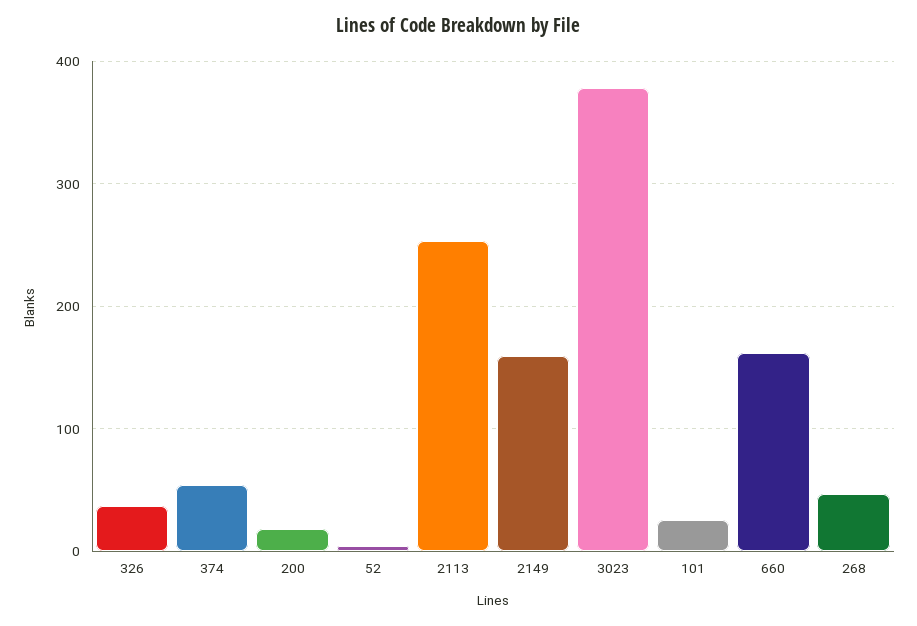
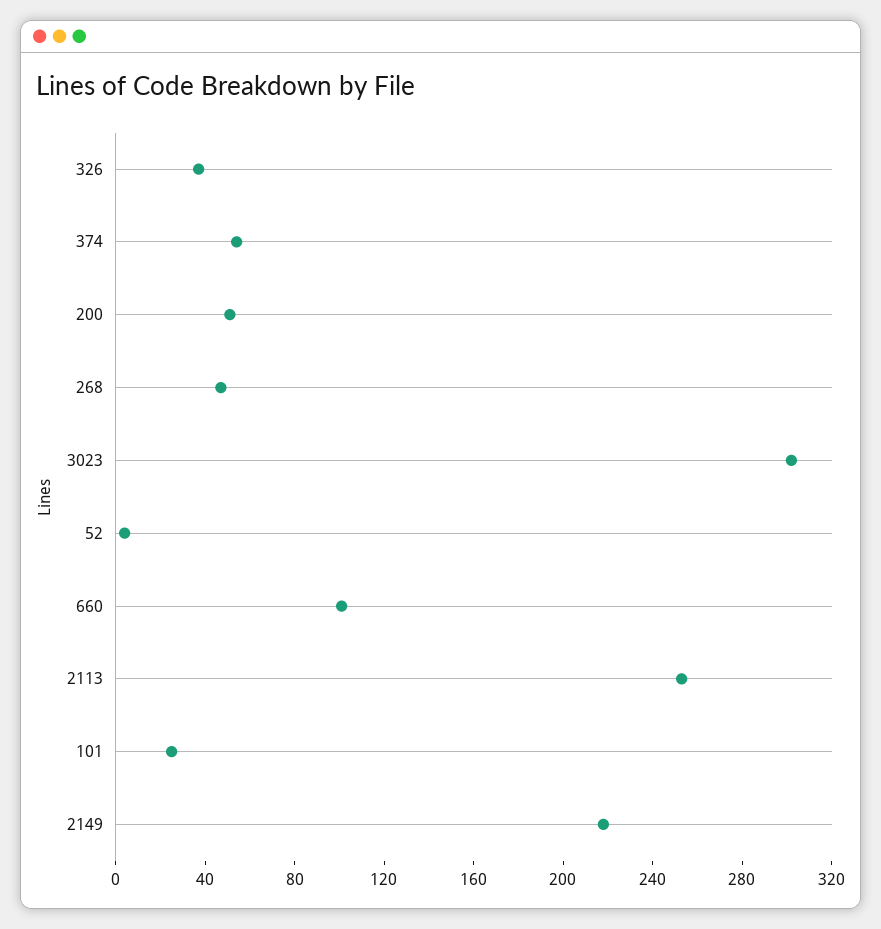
200: 20 -> 50
2149: 160 -> 220
3023: 380 -> 300
660: 160 -> 100

